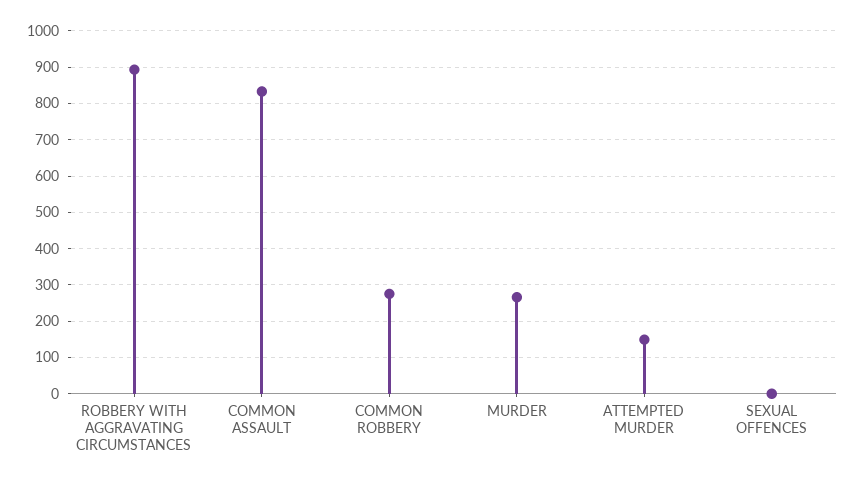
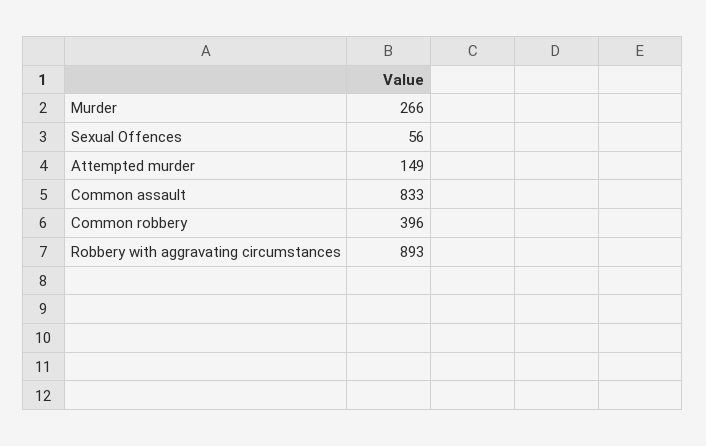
COMMON ROBBERY: 280 -> 396
SEXUAL OFFENCES: 0 -> 56

